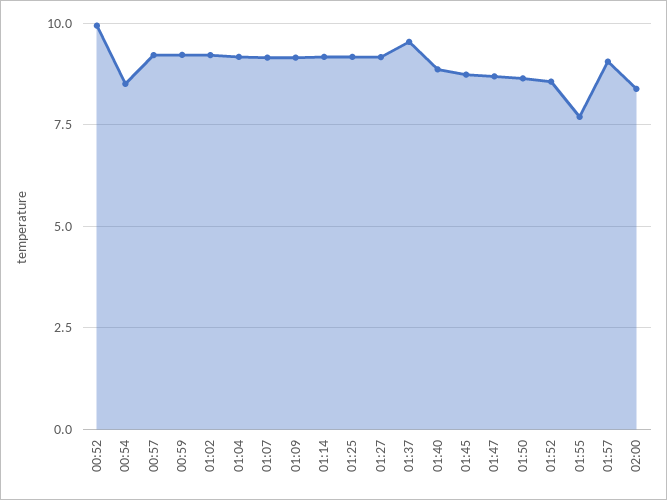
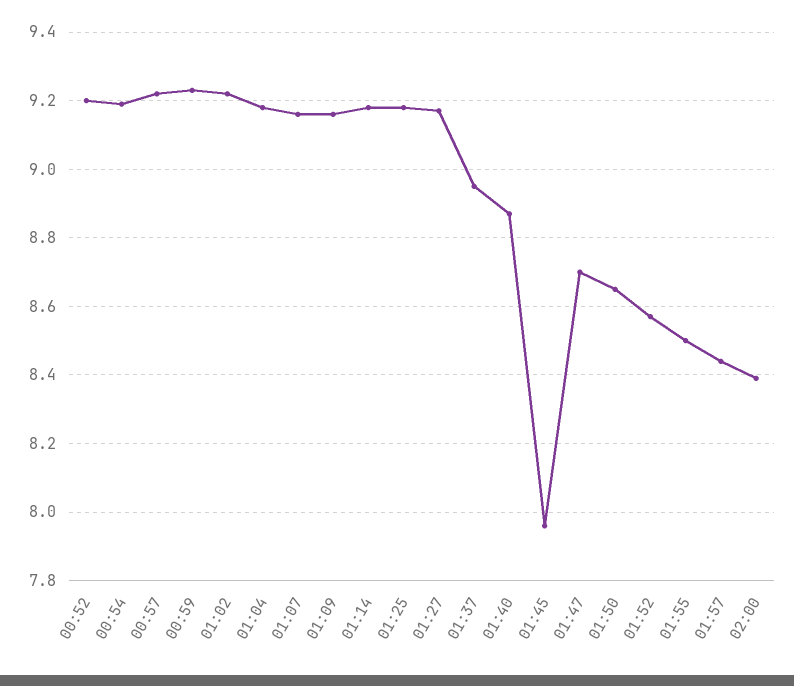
00:52: 10 -> 9.2
00:54: 8.5 -> 9.2
01:37: 9.5 -> 8.95
01:45: 8.75 -> 7.95
01:55: 7.75 -> 8.5
01:57: 9 -> 8.45

